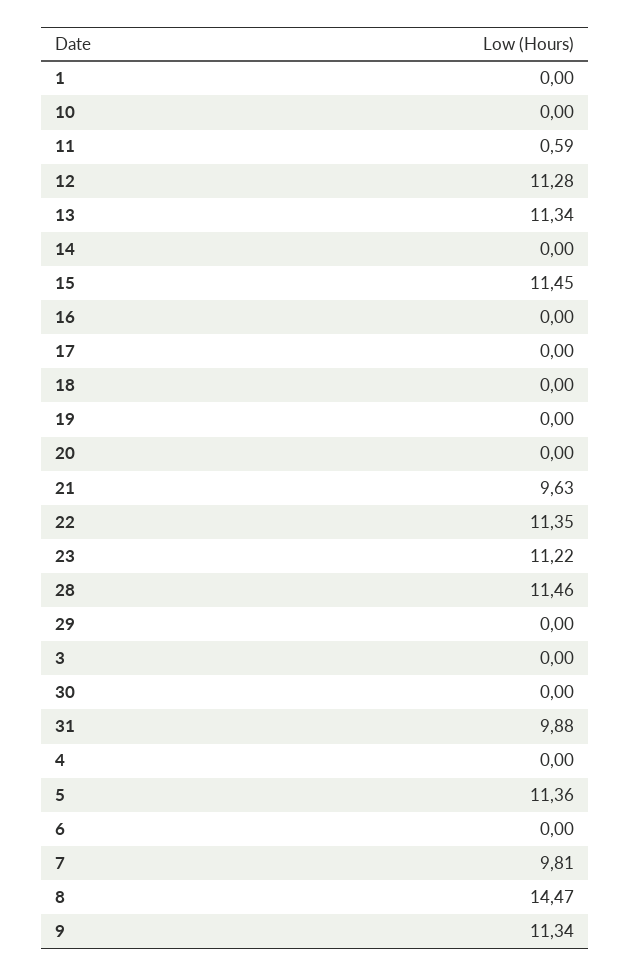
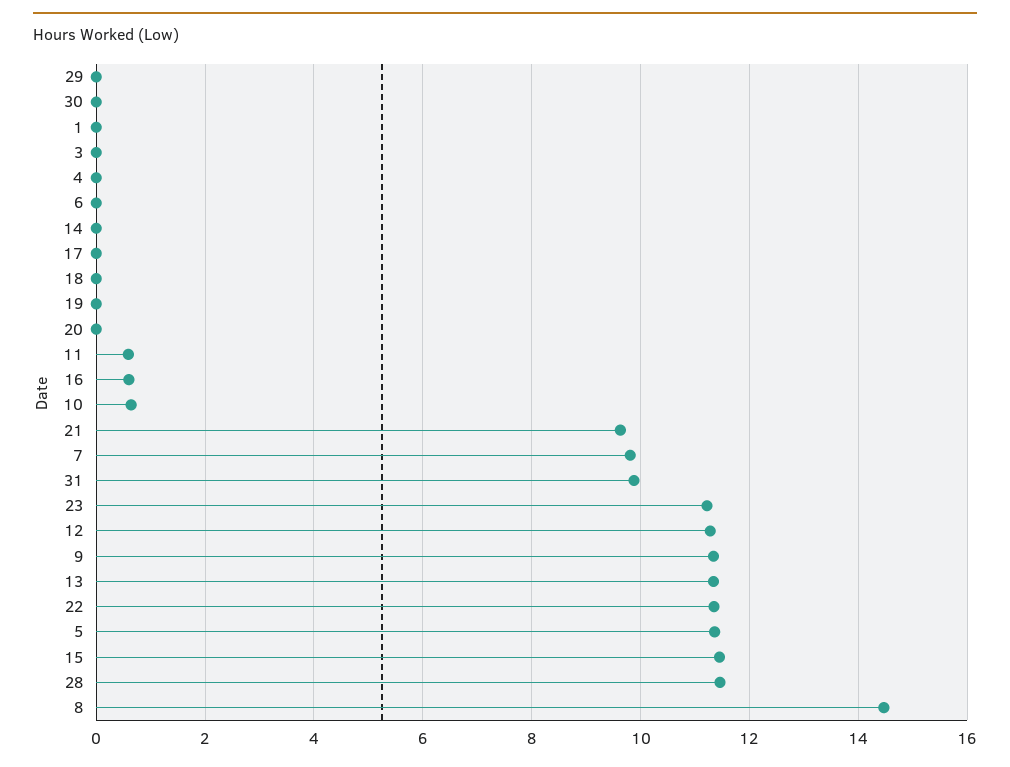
10: 0 -> 0.6
16: 0 -> 0.6

